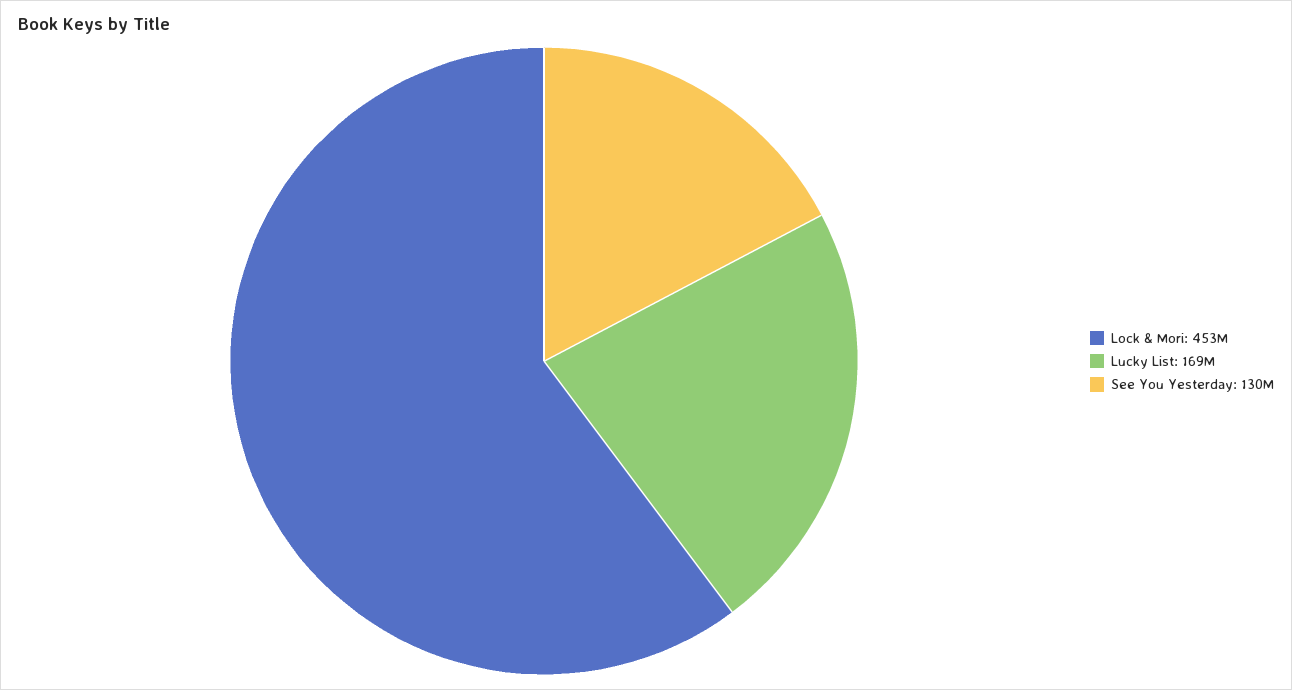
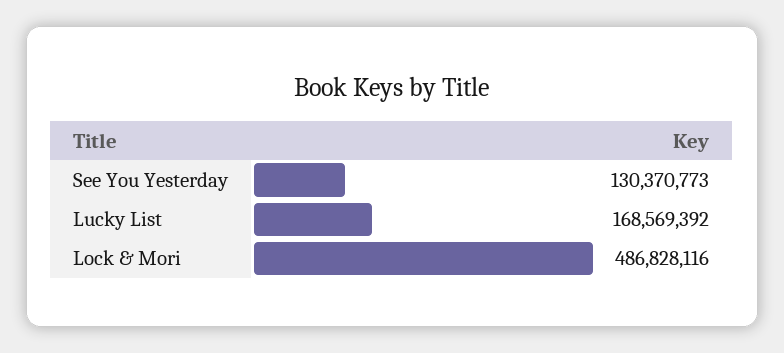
Lock & Mori: 453000000 -> 486828116

